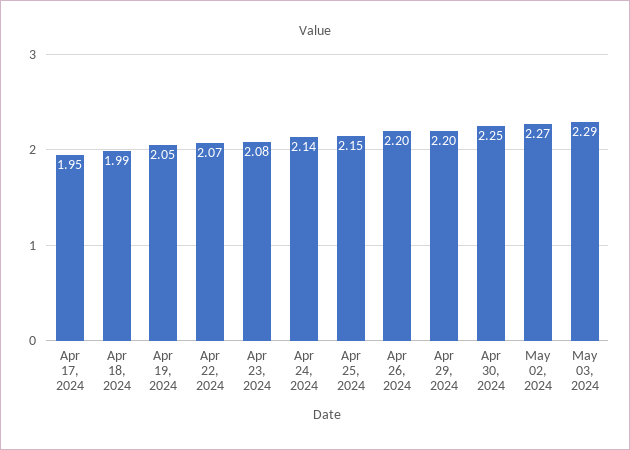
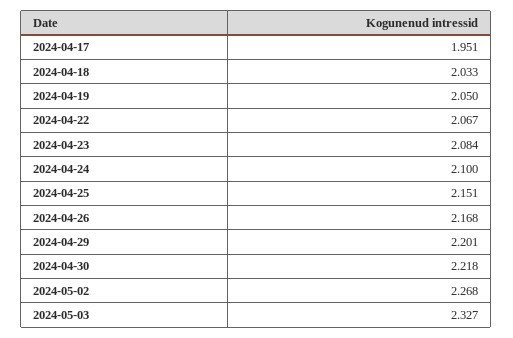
Apr 18, 2024: 1.99 -> 2.033
Apr 24, 2024: 2.14 -> 2.1
Apr 26, 2024: 2.2 -> 2.168
Apr 30, 2024: 2.25 -> 2.218
May 03, 2024: 2.29 -> 2.327

